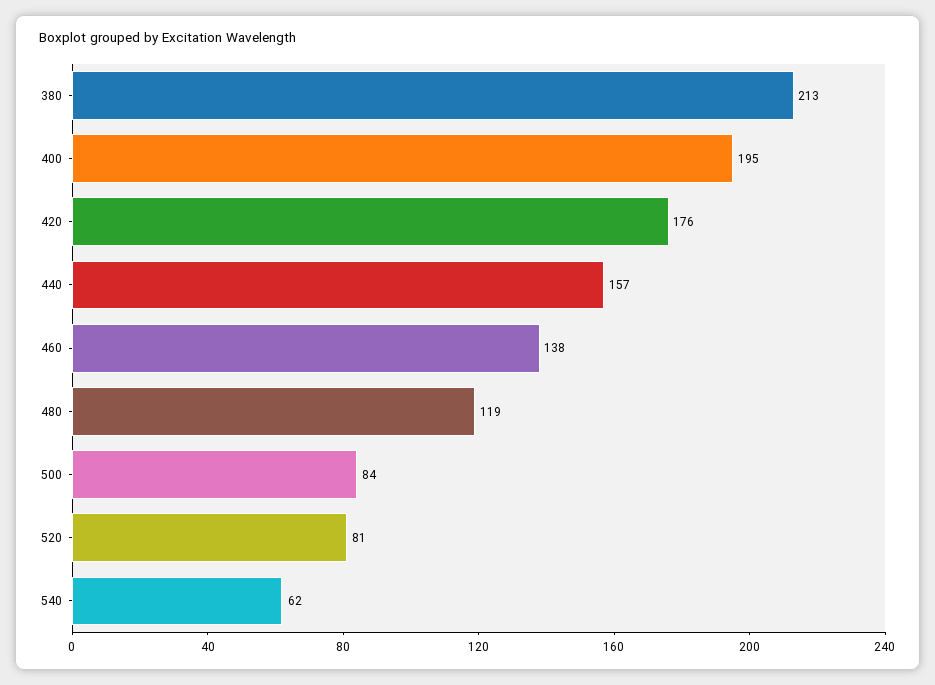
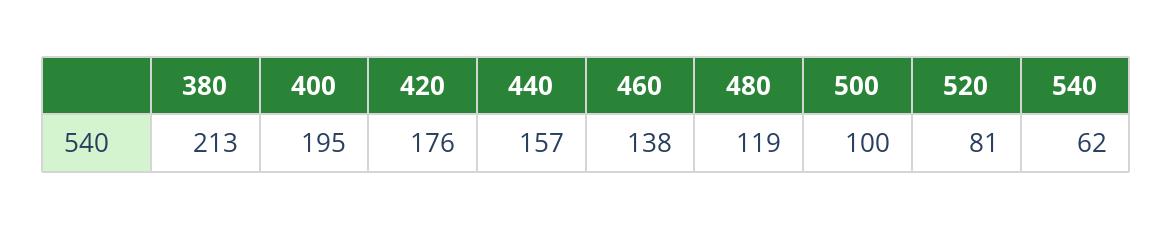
500: 84 -> 100

